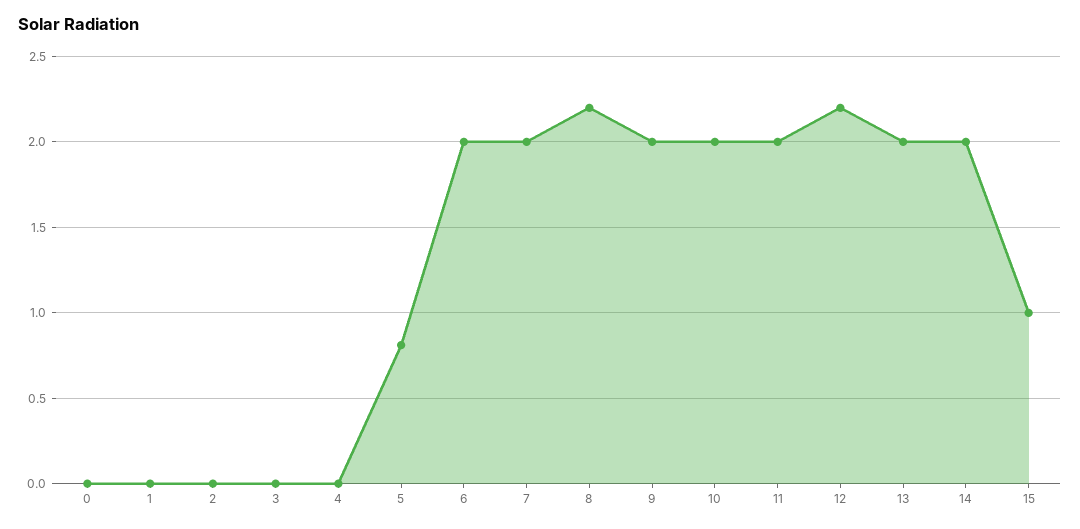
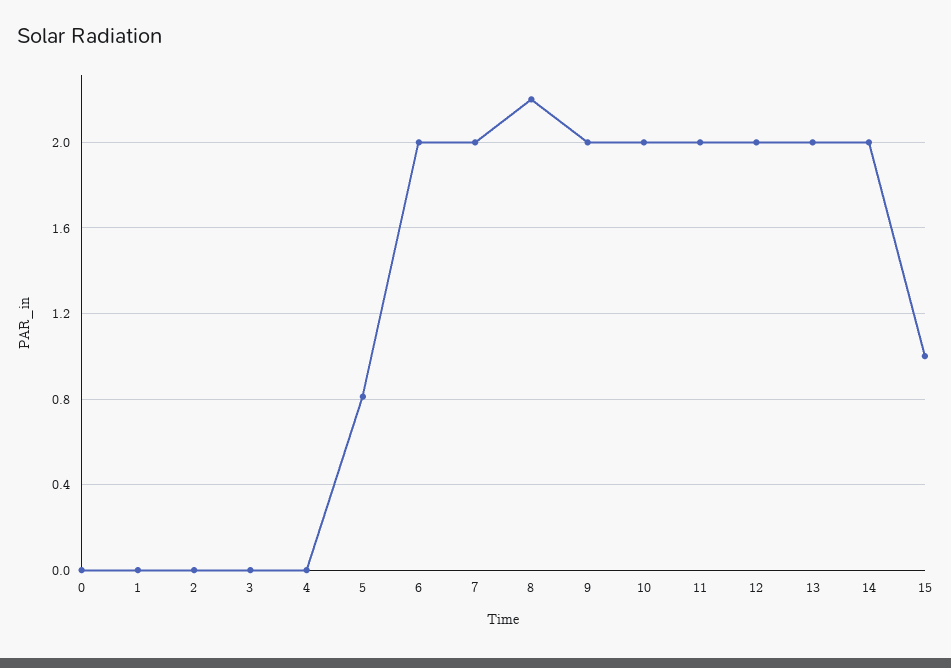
12: 2.2 -> 2

